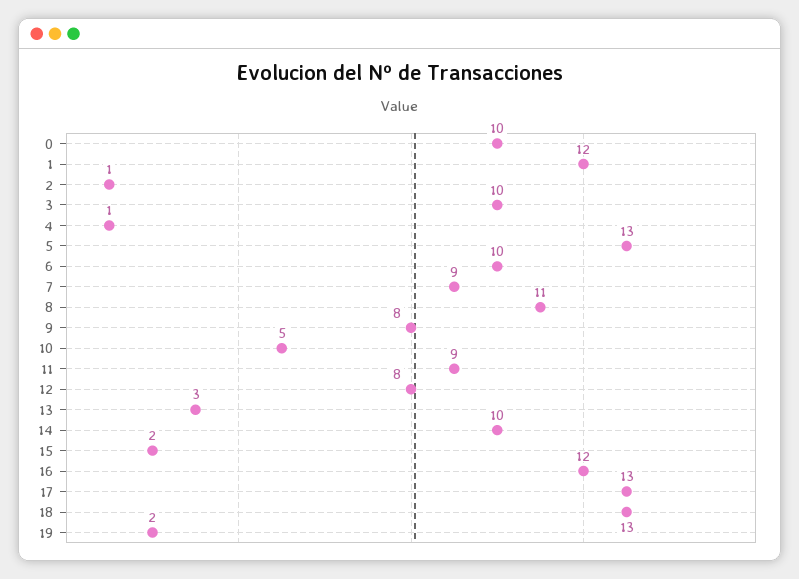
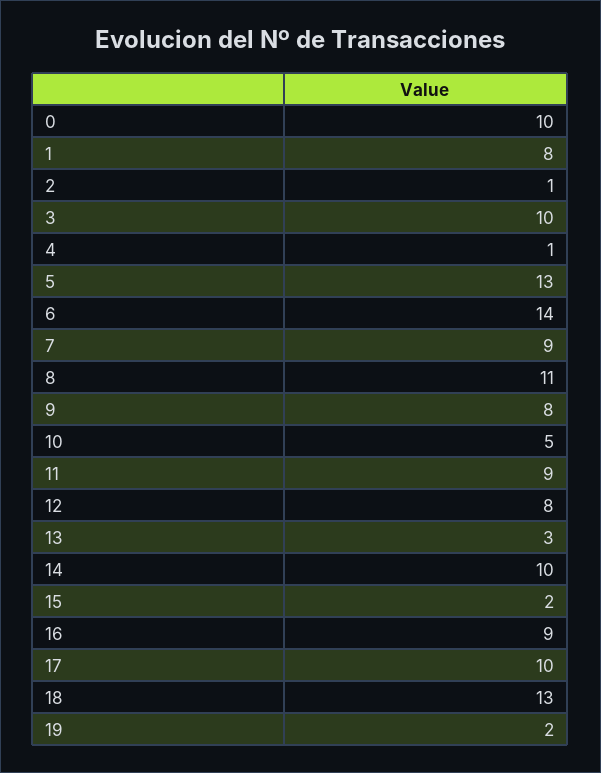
1: 12 -> 8
6: 10 -> 14
16: 12 -> 9
17: 13 -> 10

